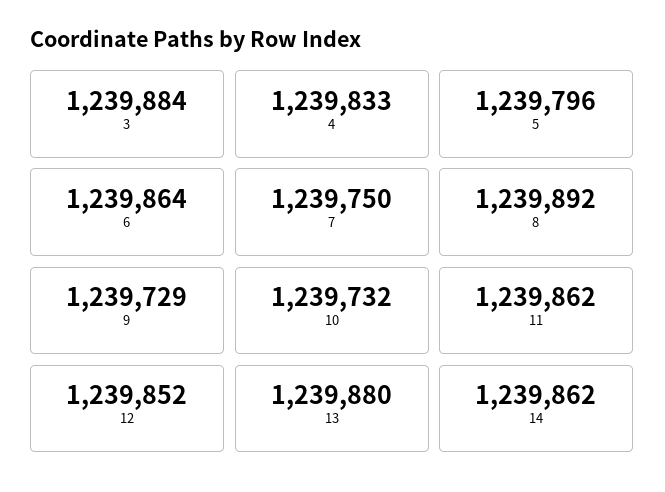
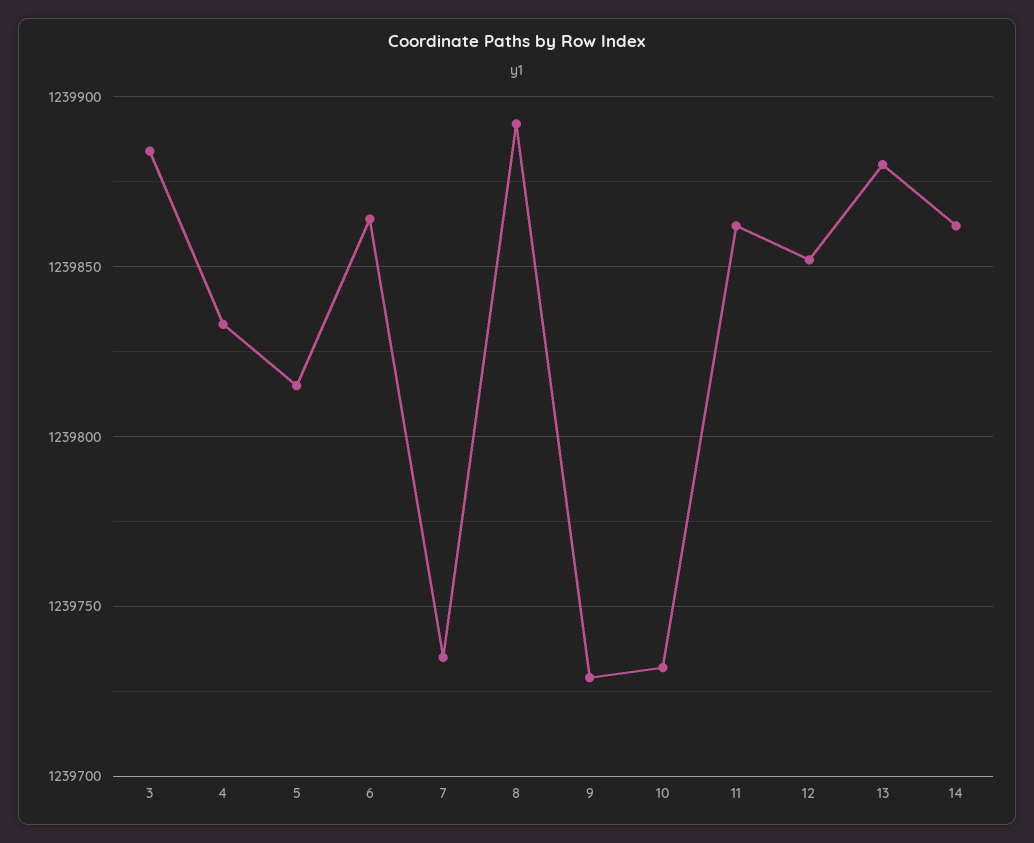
5: 1239796 -> 1239815
7: 1239750 -> 1239735

